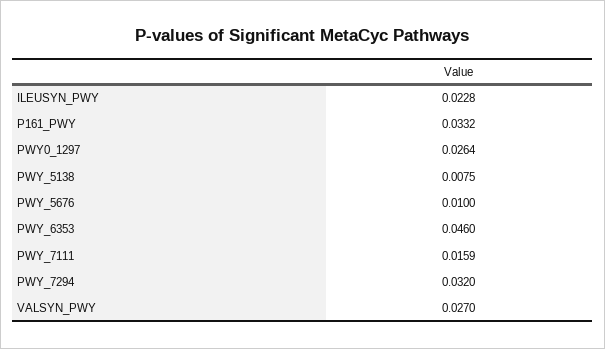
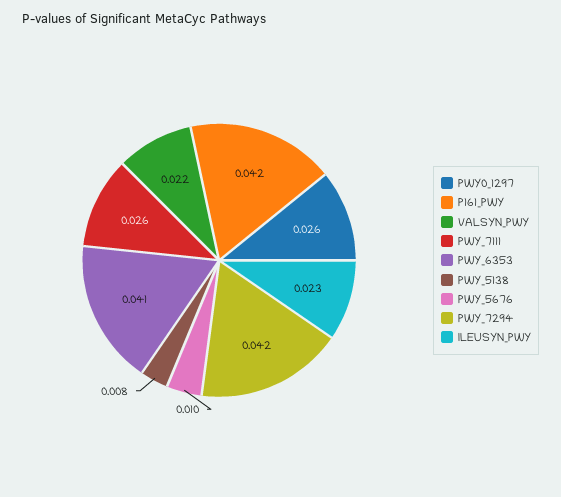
P161_PWY: 0.0332 -> 0.042
PWY_6353: 0.046 -> 0.041
PWY_7111: 0.0159 -> 0.026
PWY_7294: 0.032 -> 0.042
VALSYN_PWY: 0.027 -> 0.022

